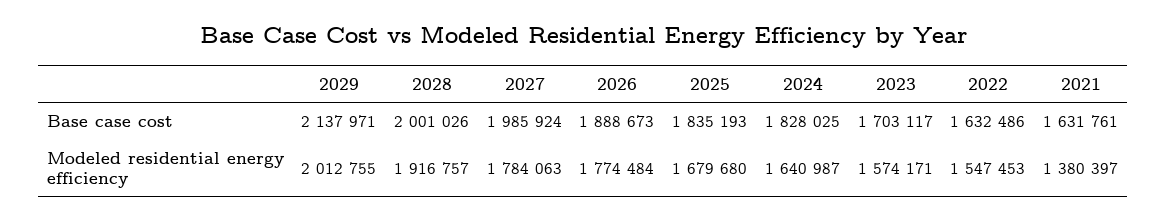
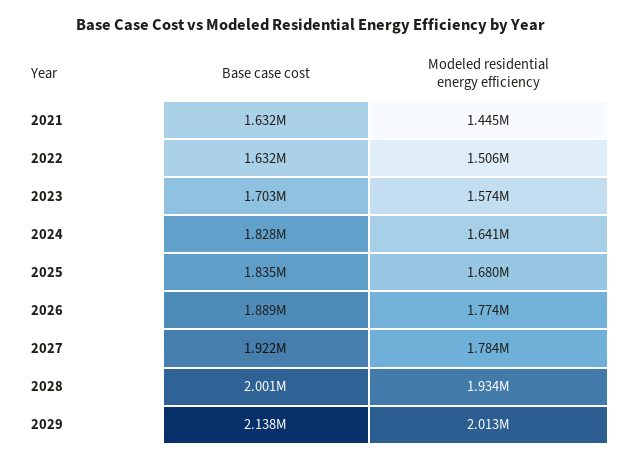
2027, Base case cost: 1985924 -> 1922000
2028, Modeled residential energy efficiency: 1916757 -> 1934000
2022, Modeled residential energy efficiency: 1547453 -> 1506000
2021, Modeled residential energy efficiency: 1380397 -> 1445000

